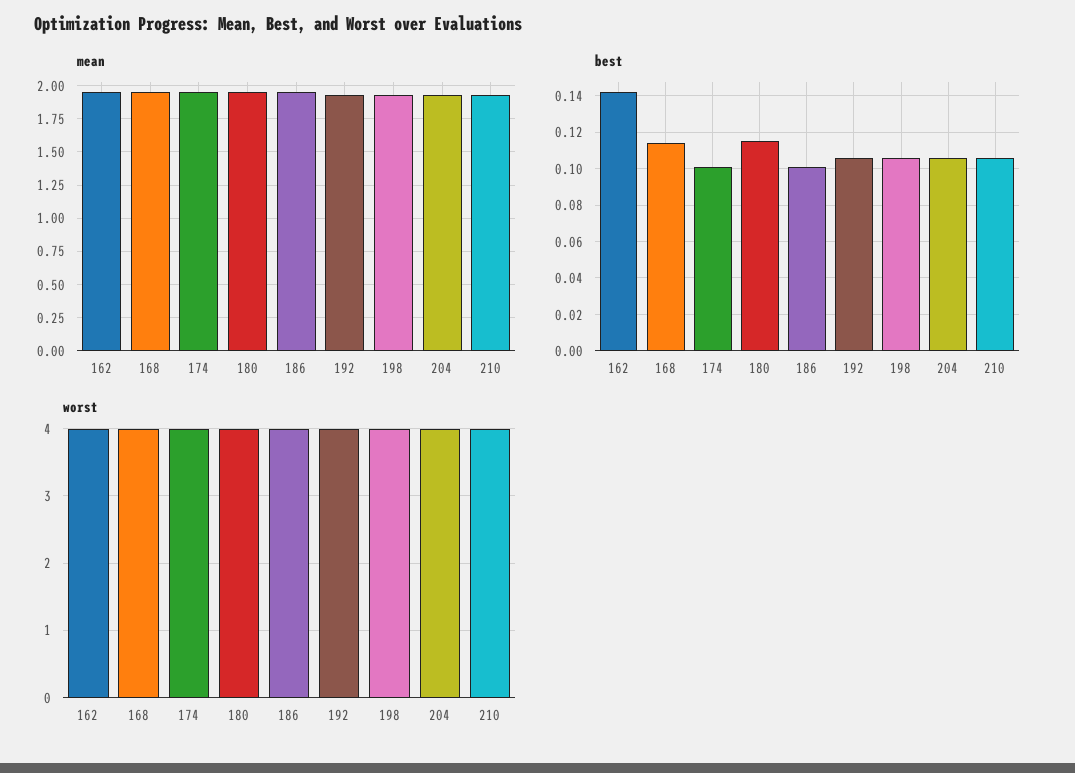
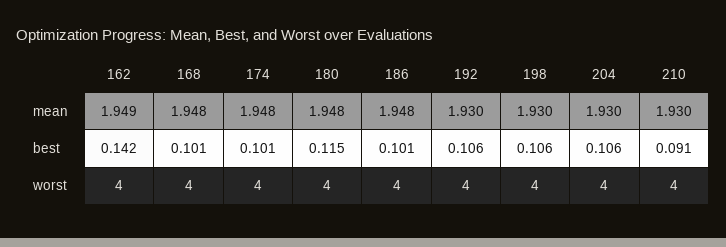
best, 168: 0.115 -> 0.101
best, 210: 0.105 -> 0.091

